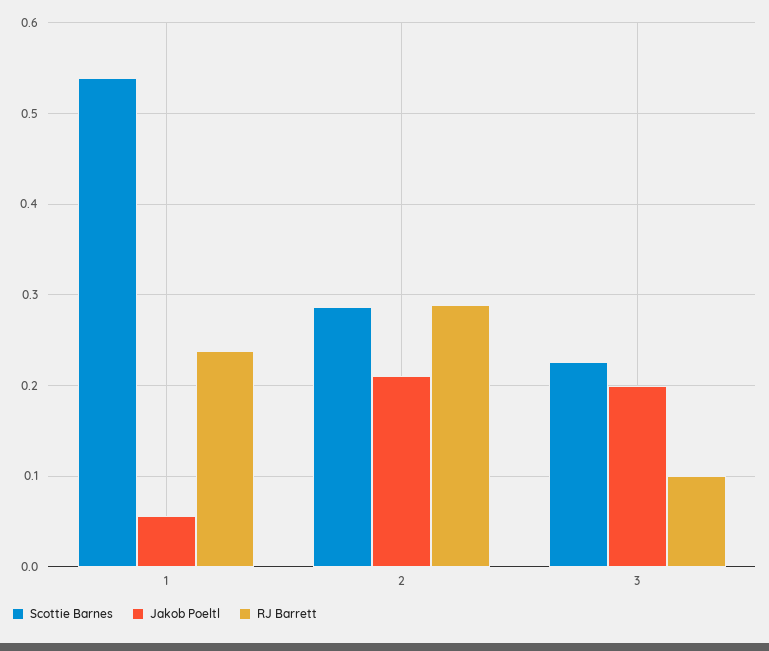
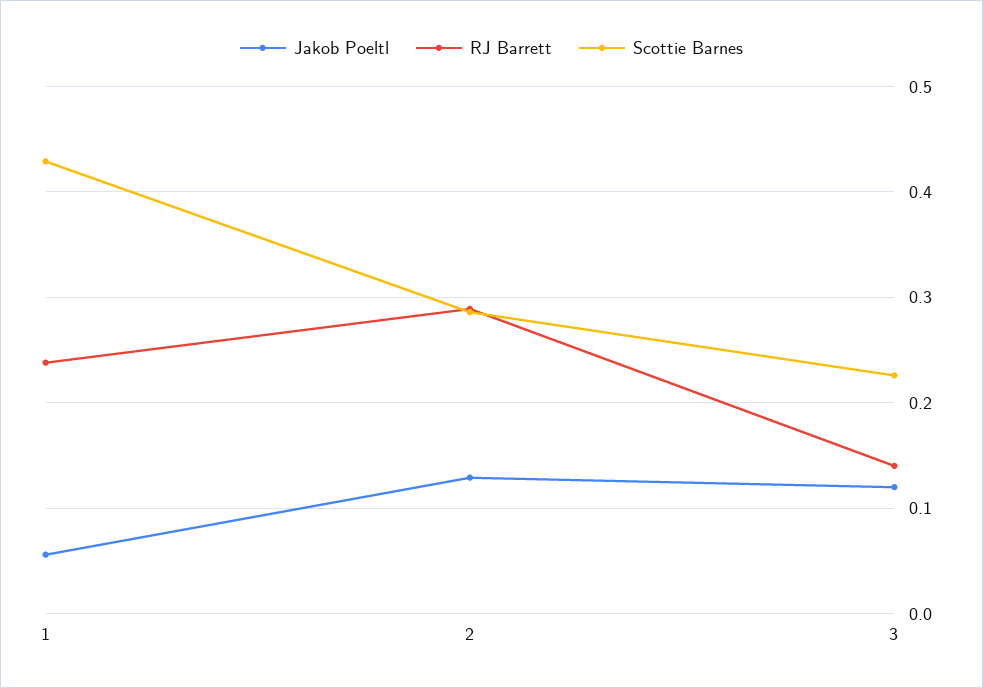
Scottie Barnes, 1: 0.54 -> 0.43
Jakob Poeltl, 2: 0.21 -> 0.13
Jakob Poeltl, 3: 0.2 -> 0.12
RJ Barrett, 3: 0.1 -> 0.14

